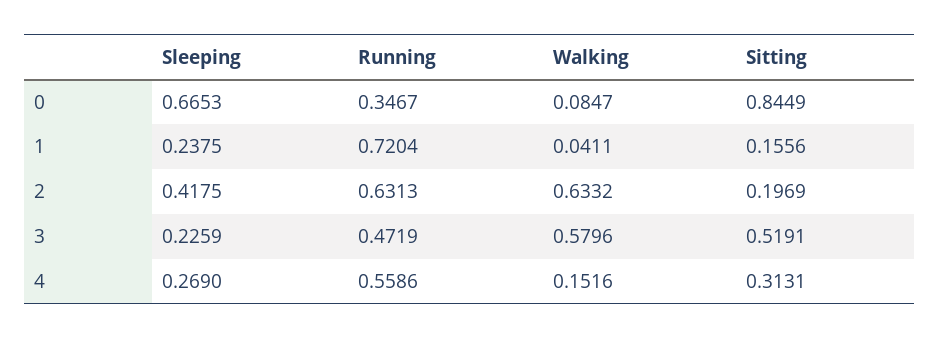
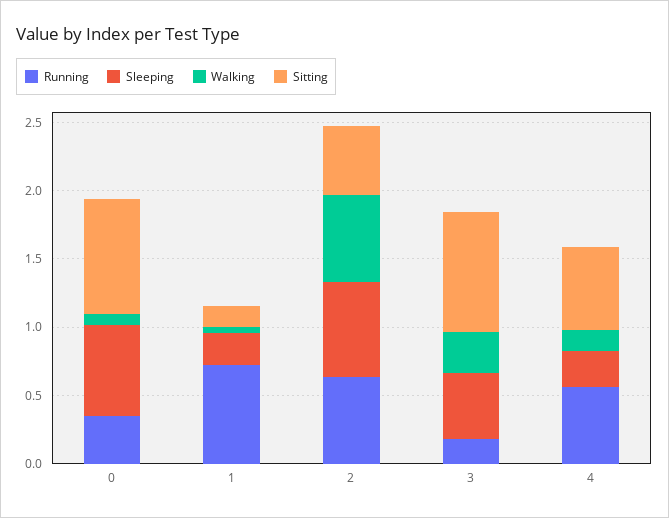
Sleeping, 2: 0.4175 -> 0.7
Sitting, 2: 0.1969 -> 0.5
Sleeping, 3: 0.2259 -> 0.5
Running, 3: 0.4719 -> 0.2
Walking, 3: 0.5796 -> 0.3
Sitting, 3: 0.5191 -> 0.9
Sitting, 4: 0.3131 -> 0.6

